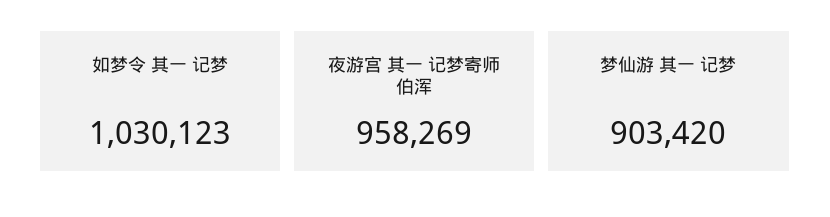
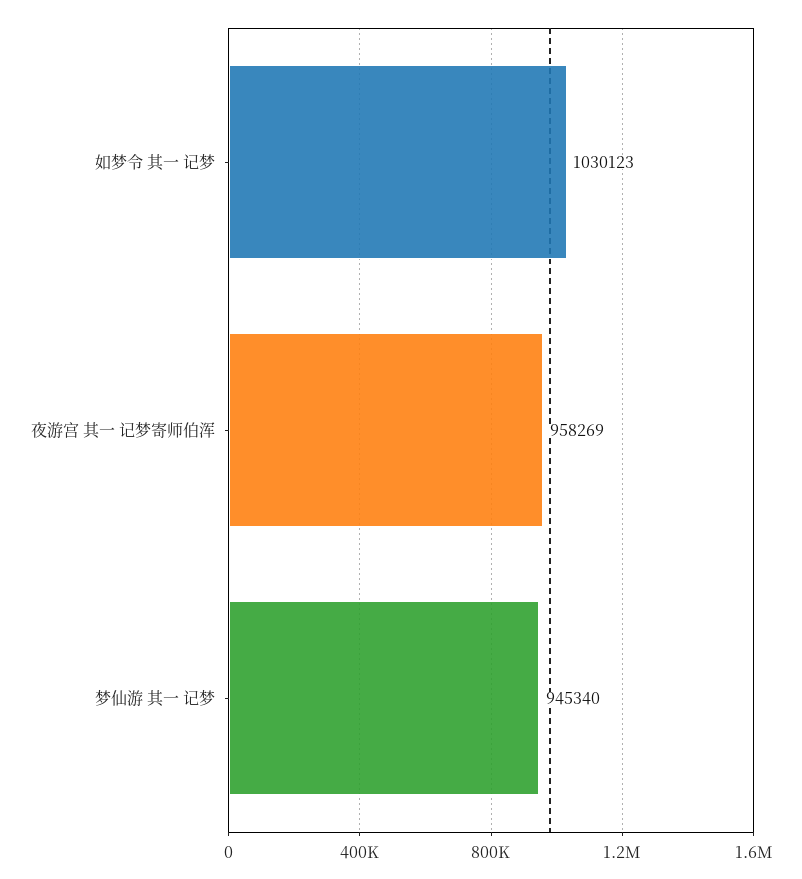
梦仙游 其一 记梦: 903420 -> 945340

